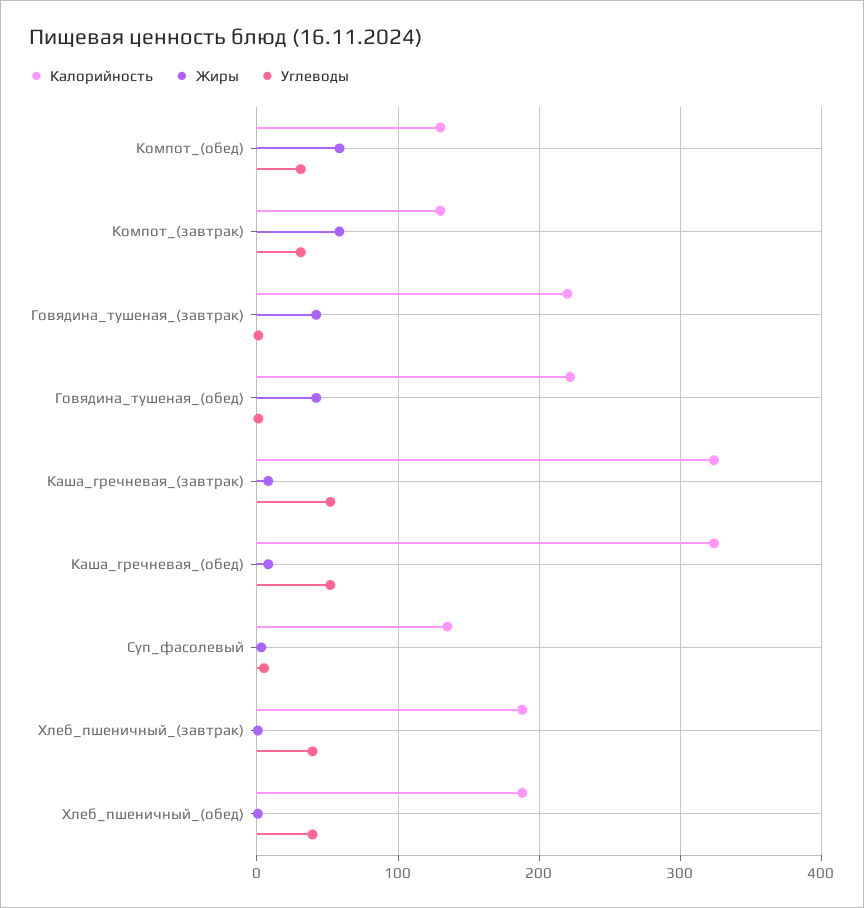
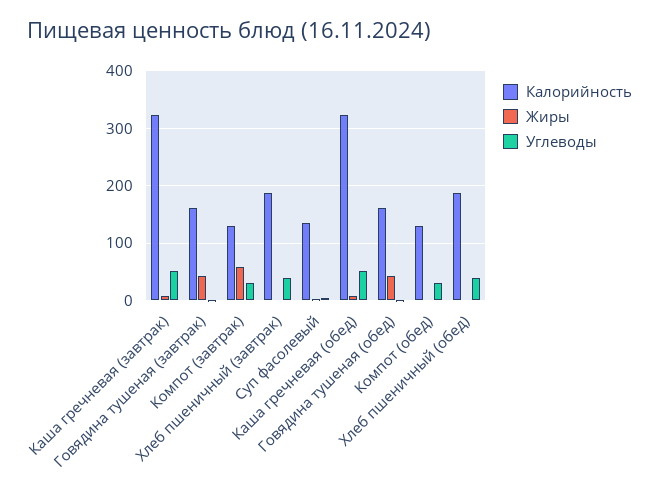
Жиры, Компот_(обед): 60 -> 0
Калорийность, Говядина_тушеная_(завтрак): 220 -> 160
Калорийность, Говядина_тушеная_(обед): 220 -> 160

